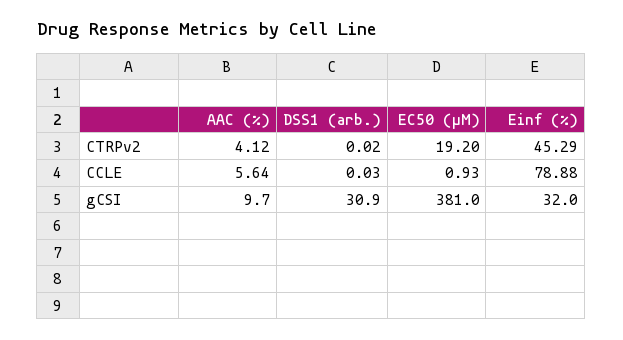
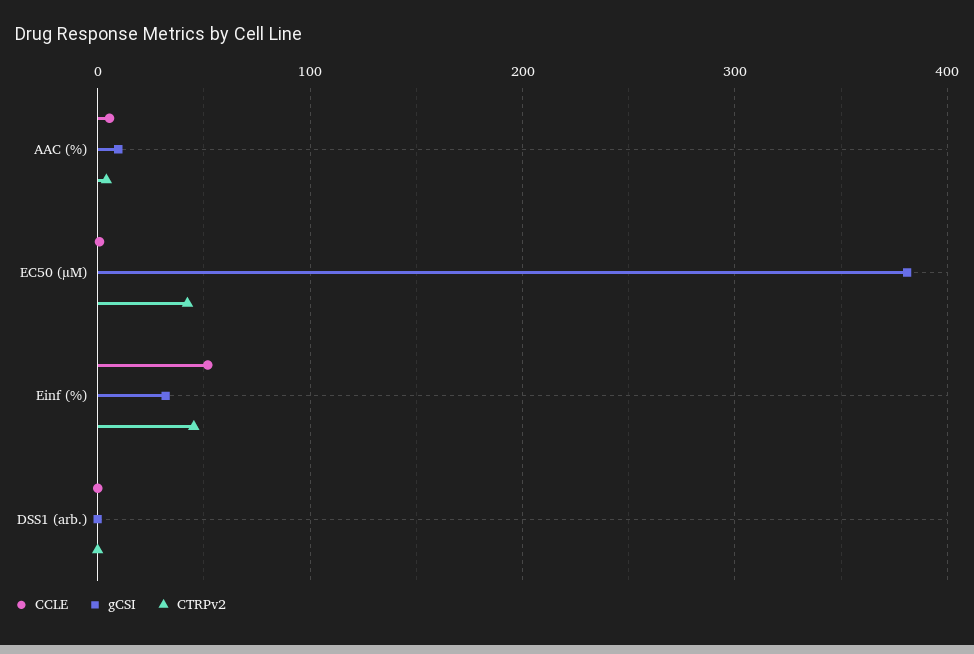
CTRPv2, EC50 (µM): 19.2 -> 40
CCLE, Einf (%): 78.88 -> 50
gCSI, DSS1 (arb.): 30.9 -> 0

